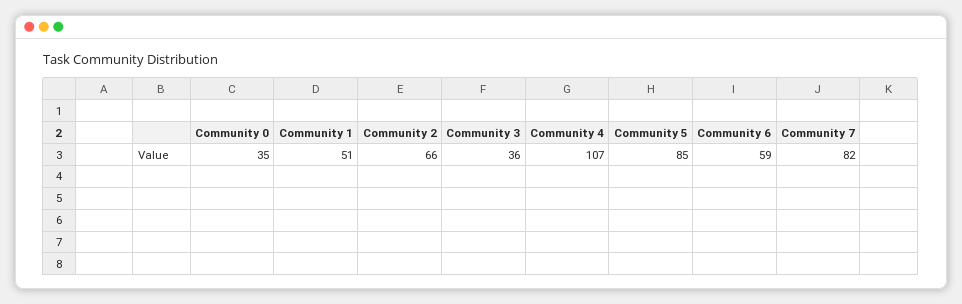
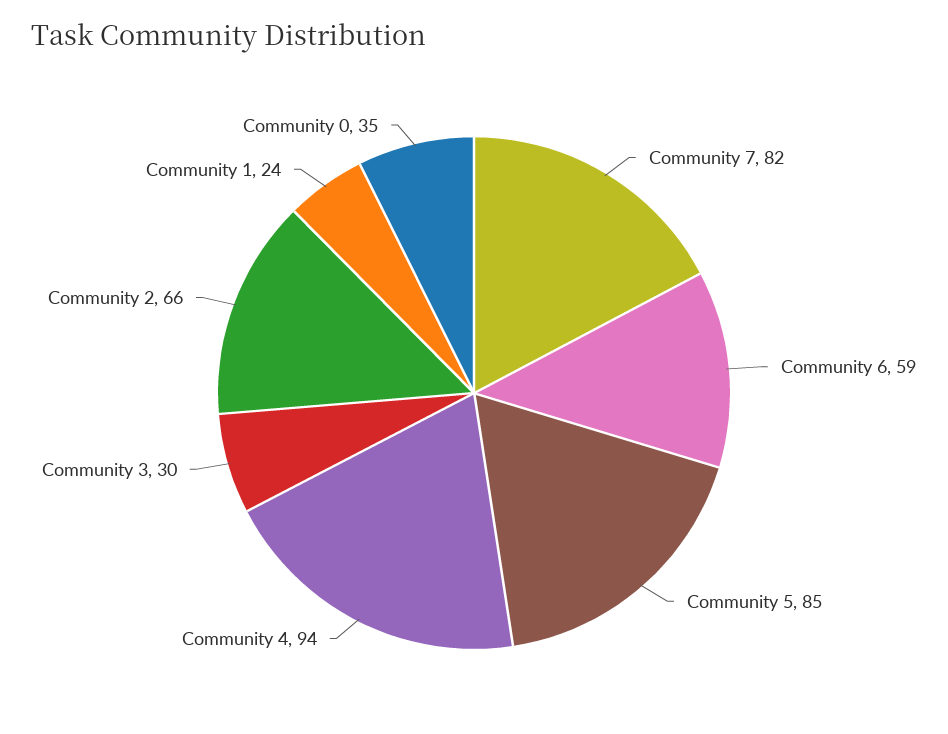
Community 1: 51 -> 24
Community 3: 36 -> 30
Community 4: 107 -> 94

